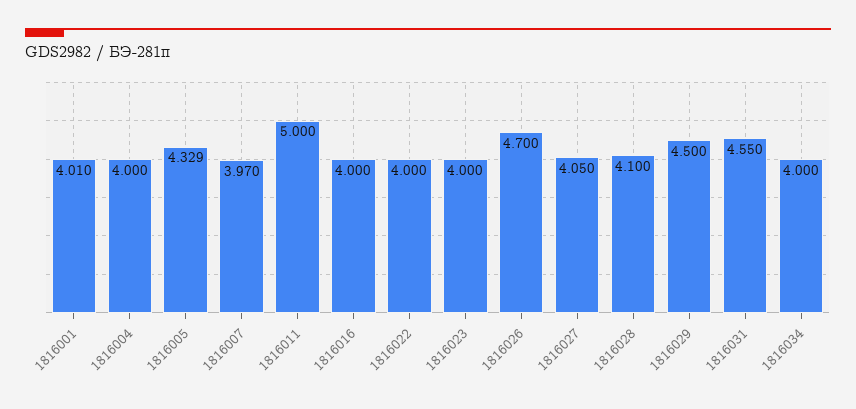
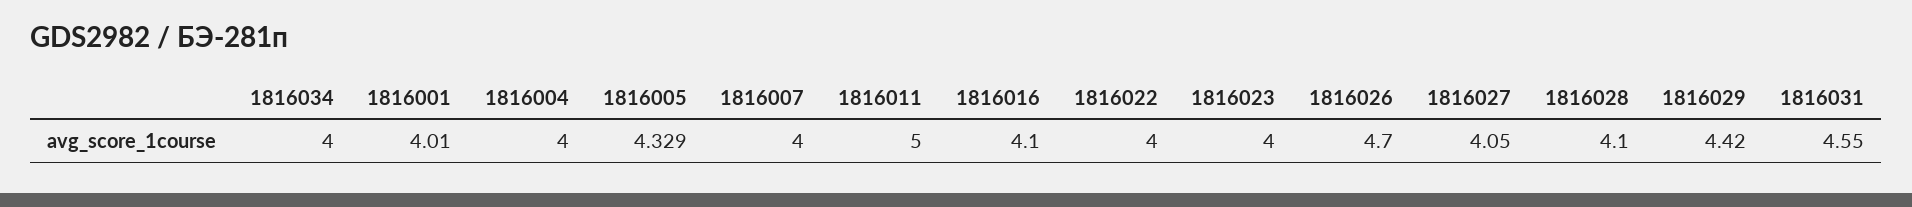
1816007: 3.97 -> 4
1816016: 4 -> 4.1
1816029: 4.5 -> 4.42

